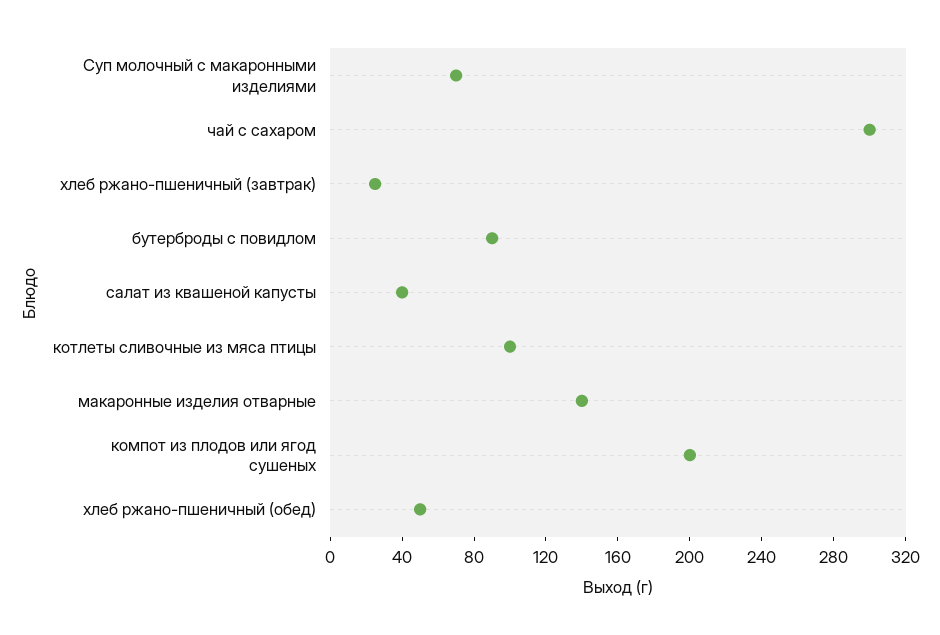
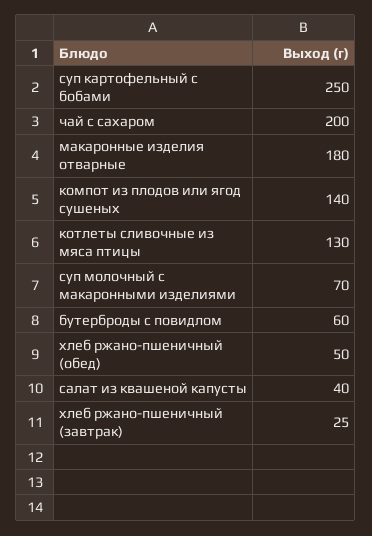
чай с сахаром: 300 -> 200
бутерброды с повидлом: 90 -> 60
котлеты сливочные из мяса птицы: 100 -> 130
макаронные изделия отварные: 140 -> 180
компот из плодов или ягод сушеных: 200 -> 140
суп картофельный с бобами: none -> 250

